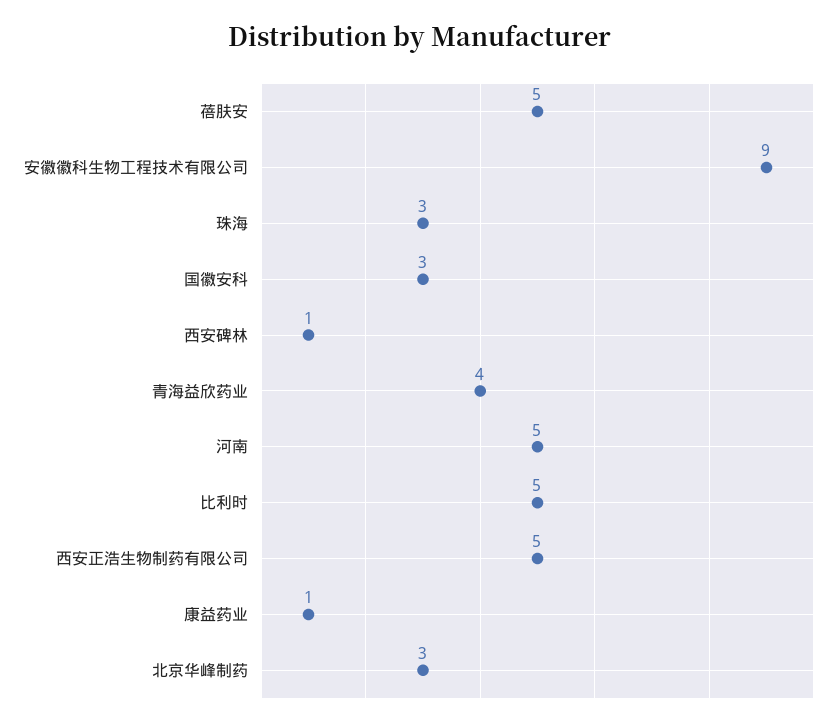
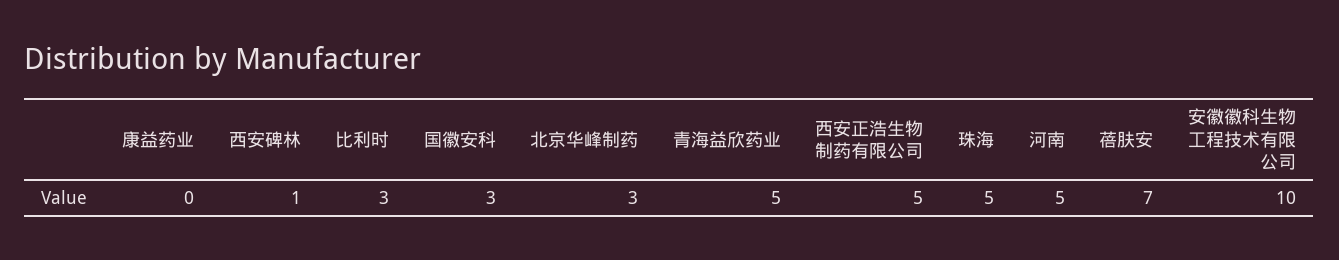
蓓肤安: 5 -> 7
安徽徽科生物工程技术有限公司: 9 -> 10
珠海: 3 -> 5
青海益欣药业: 4 -> 5
比利时: 5 -> 3
康益药业: 1 -> 0

